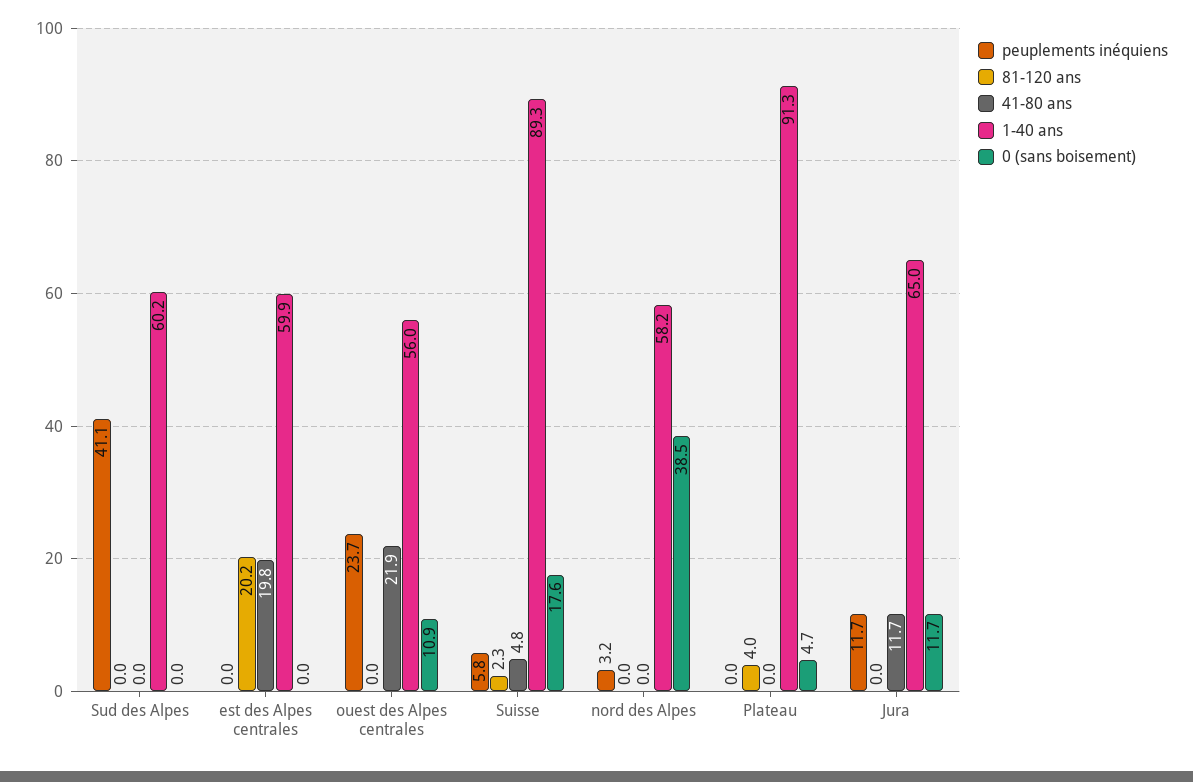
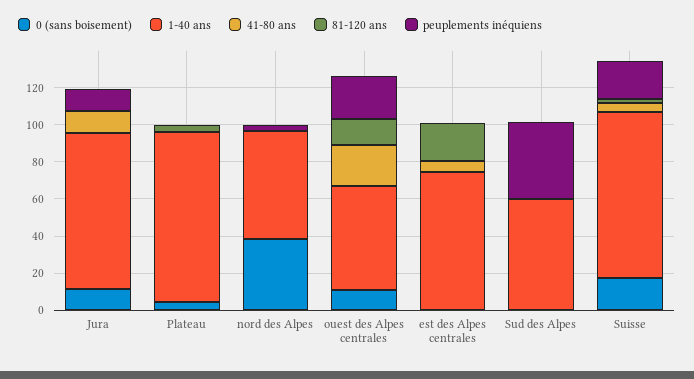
41-80 ans, est des Alpes centrales: 19.8 -> 5
1-40 ans, est des Alpes centrales: 59.9 -> 75
81-120 ans, ouest des Alpes centrales: 0 -> 15
peuplements inéquiens, Suisse: 5.8 -> 20
1-40 ans, Jura: 65 -> 85

